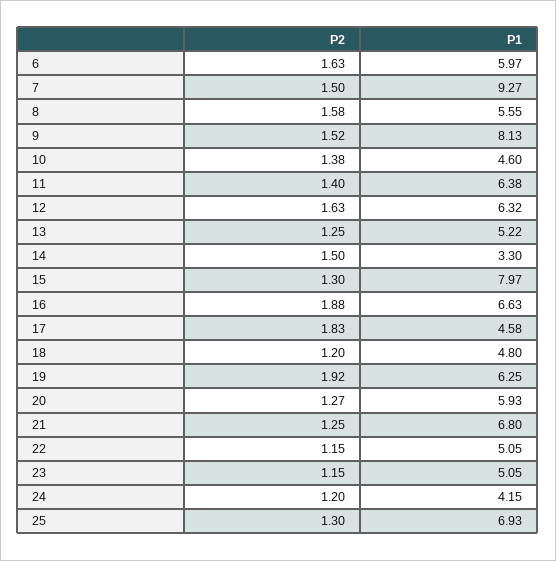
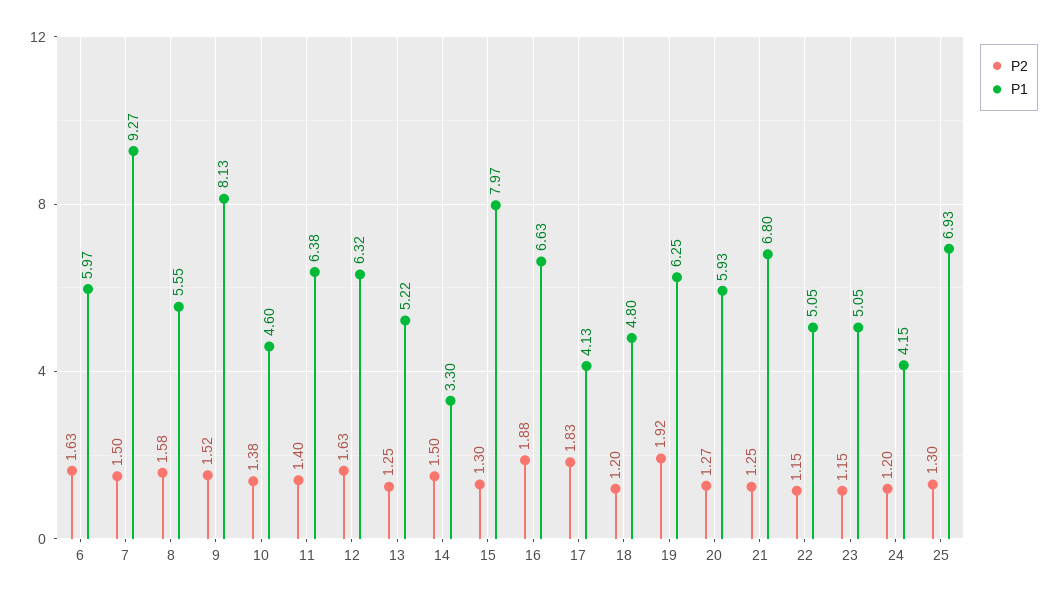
P1, 17: 4.58 -> 4.13

